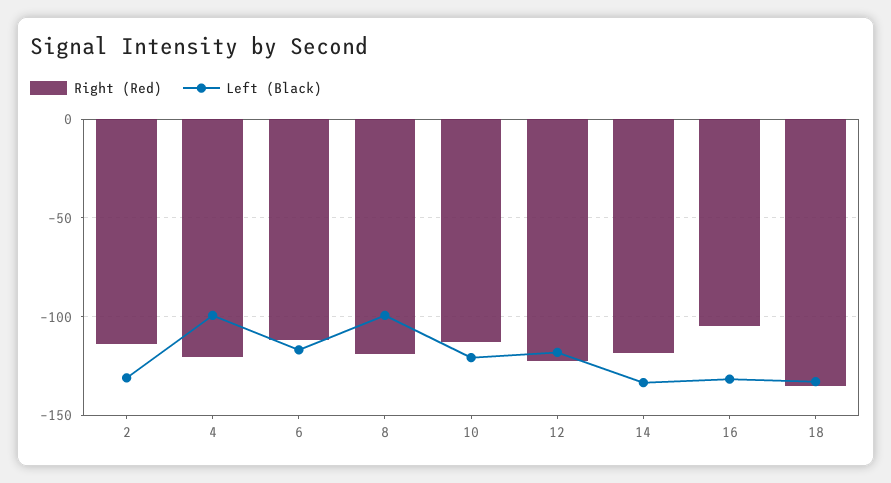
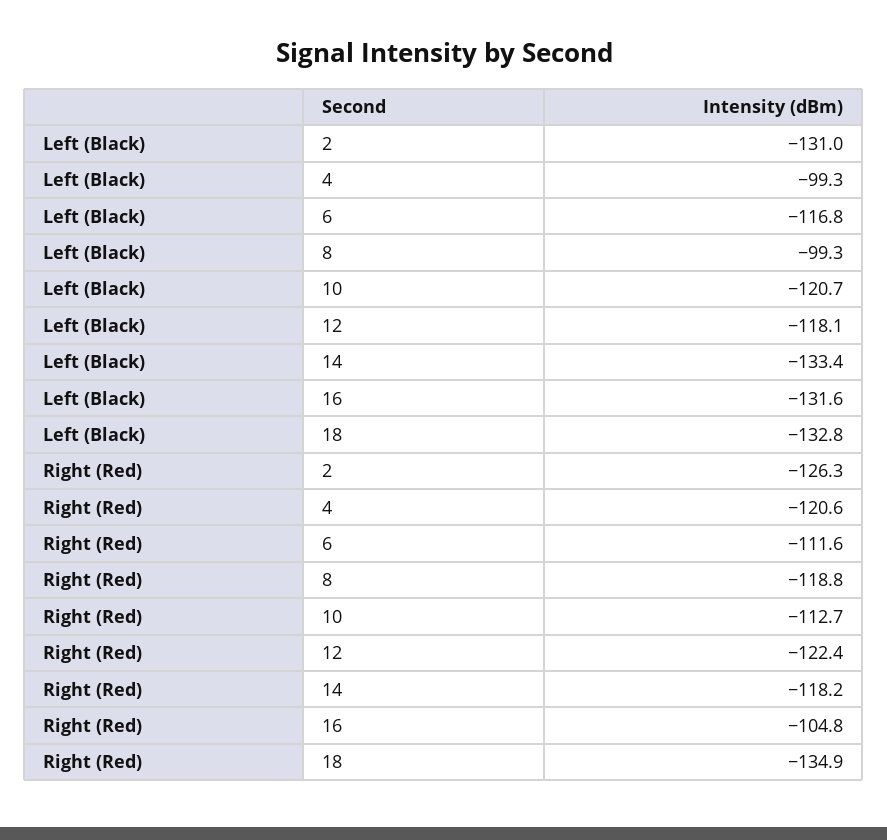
Right (Red), 2: -115 -> -126.3

